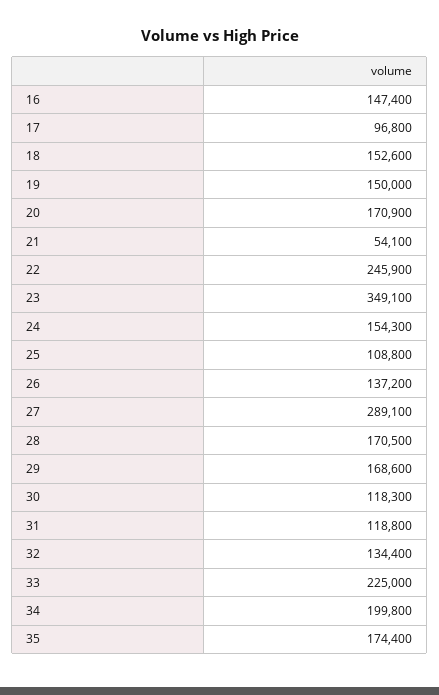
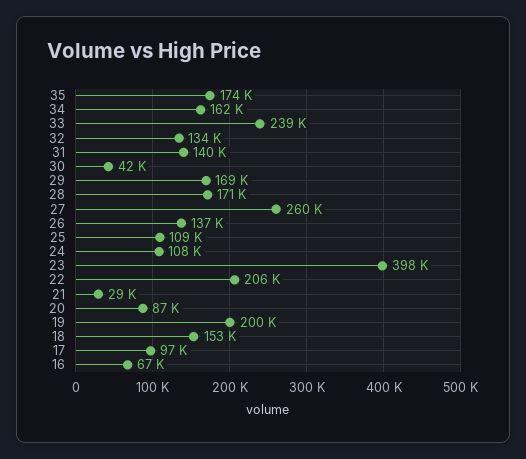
16: 147400 -> 67000
19: 150000 -> 200000
20: 170900 -> 87000
21: 54100 -> 29000
22: 245900 -> 206000
23: 349100 -> 398000
24: 154300 -> 108000
27: 289100 -> 260000
30: 118300 -> 42000
31: 118800 -> 140000
33: 225000 -> 239000
34: 199800 -> 162000

